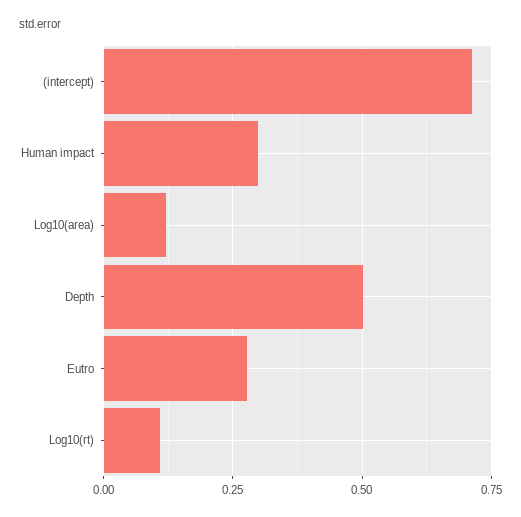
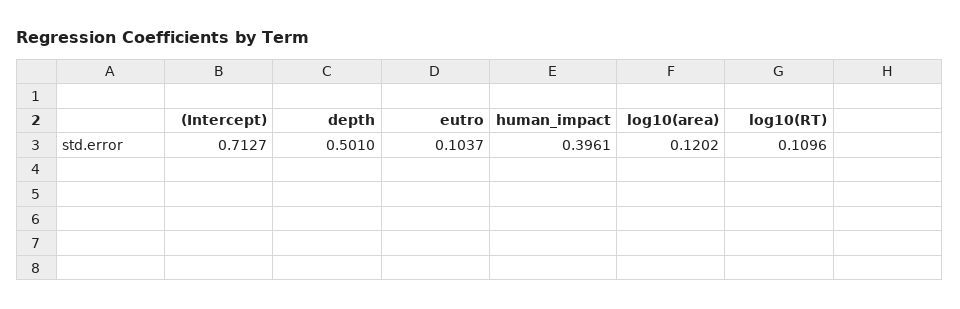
Human impact: 0.3 -> 0.3961
Eutro: 0.275 -> 0.1037

